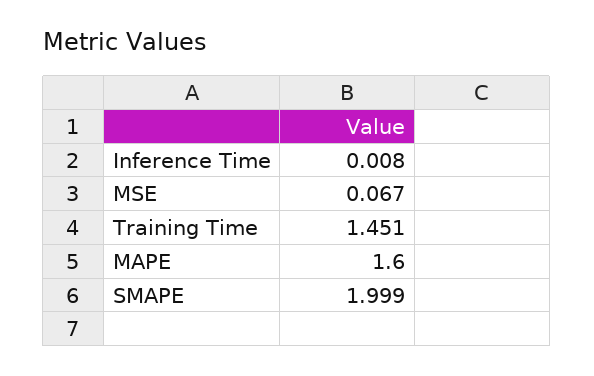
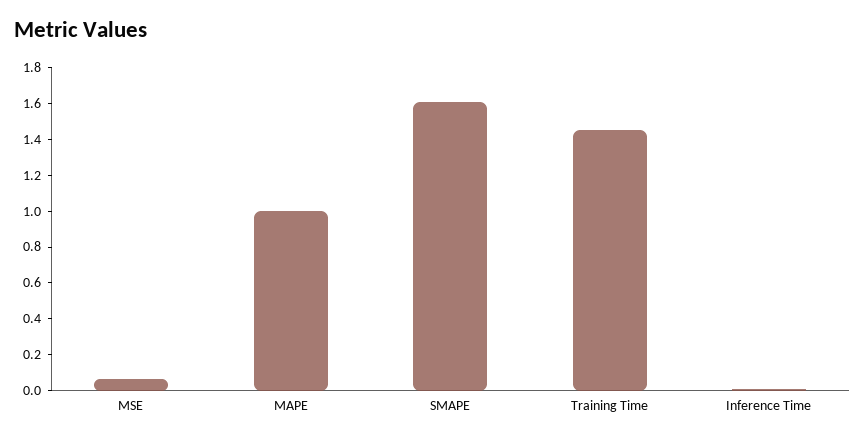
MAPE: 1.6 -> 1
SMAPE: 1.999 -> 1.6

